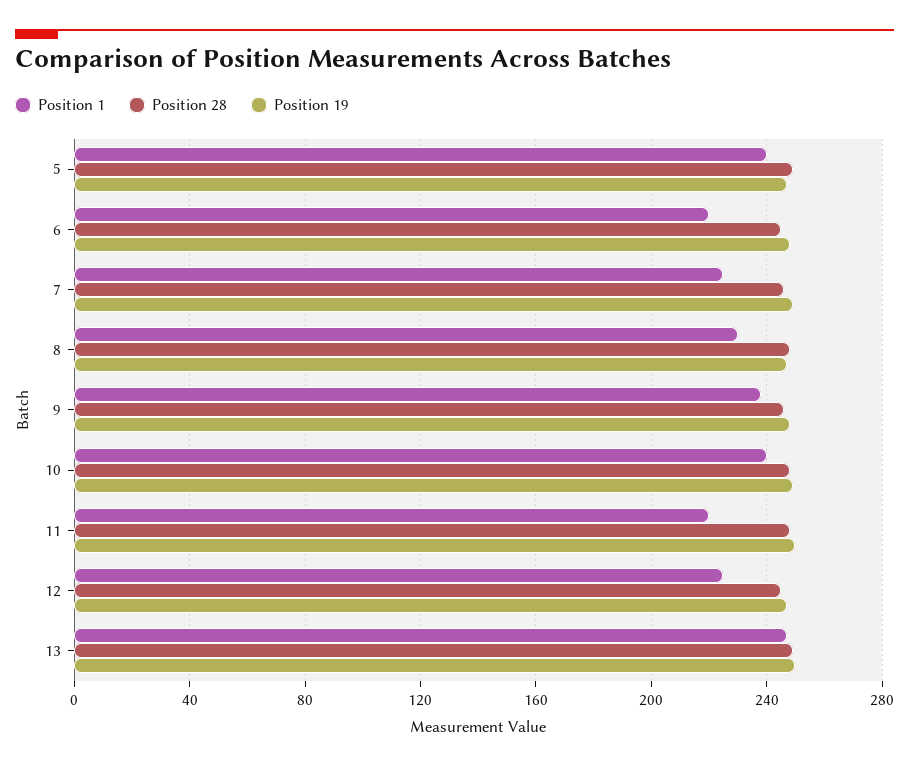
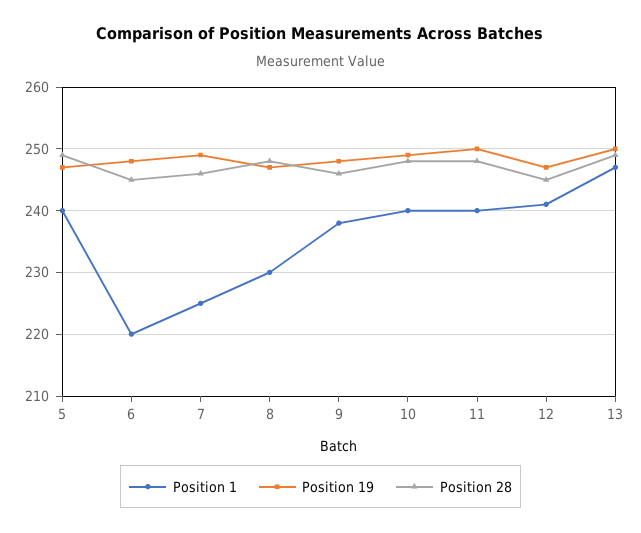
Position 1, 11: 220 -> 240
Position 1, 12: 225 -> 241

